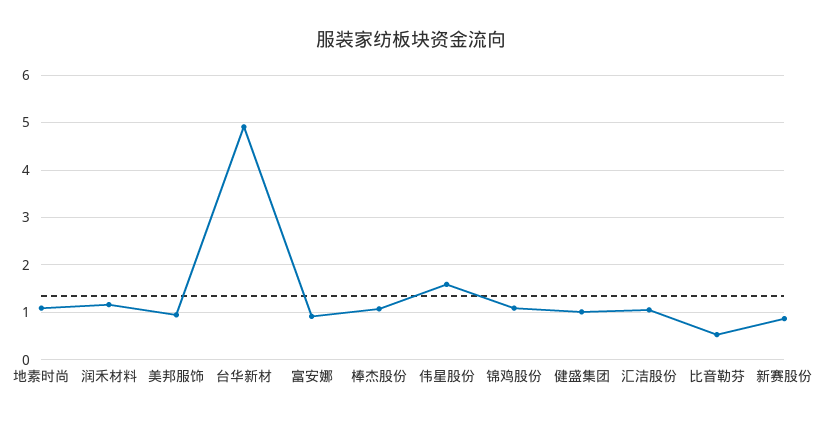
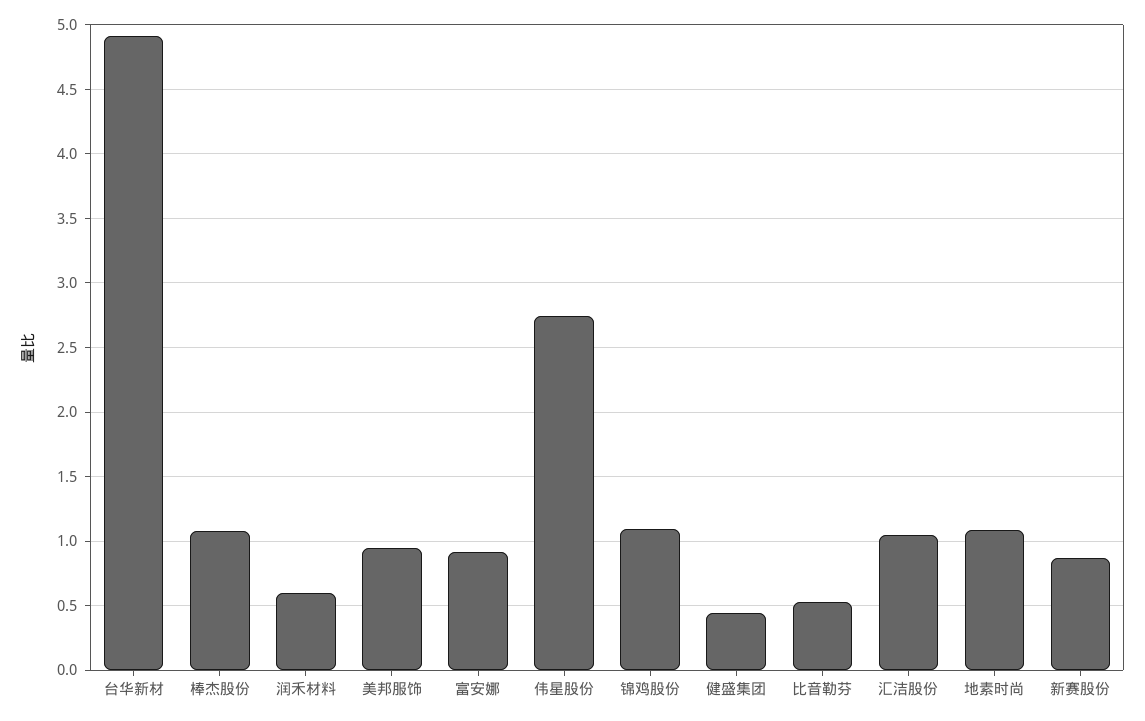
润禾材料: 1.2 -> 0.6
伟星股份: 1.6 -> 2.75
健盛集团: 1 -> 0.45

